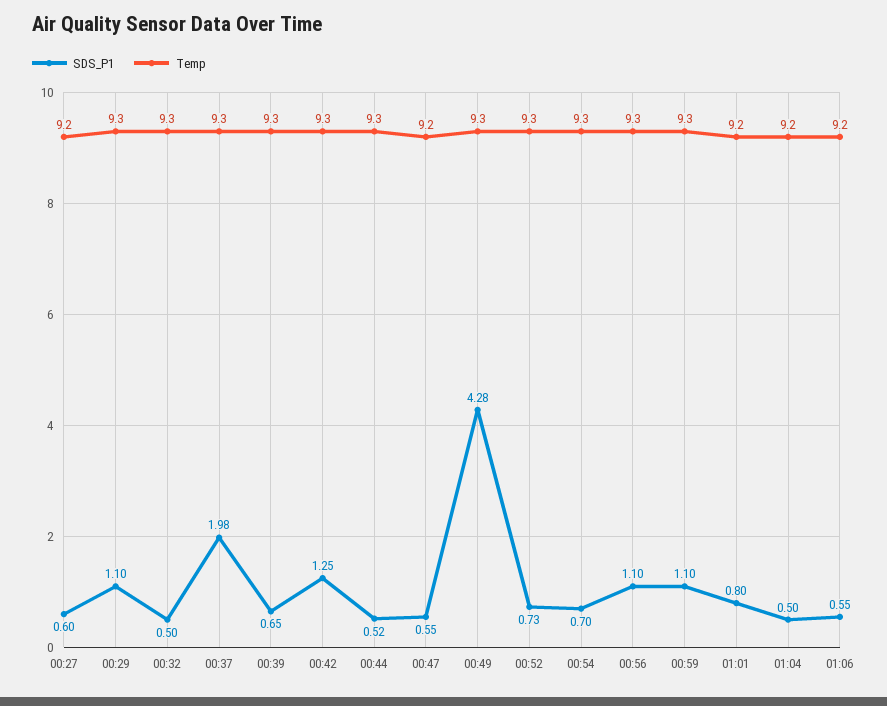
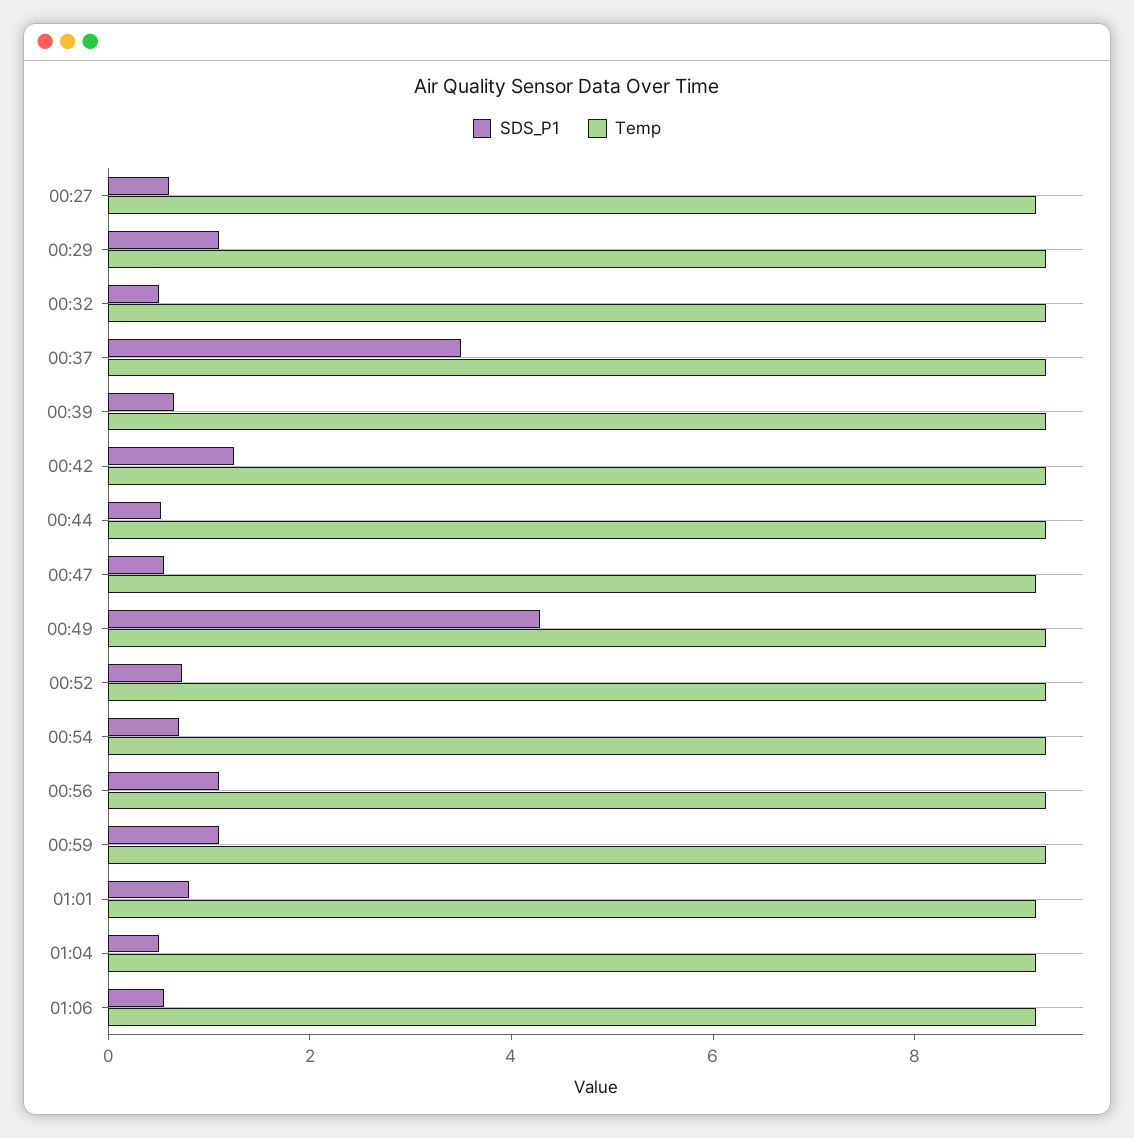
SDS_P1, 00:37: 1.98 -> 3.5

